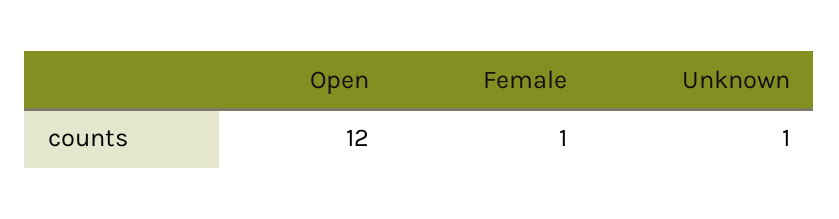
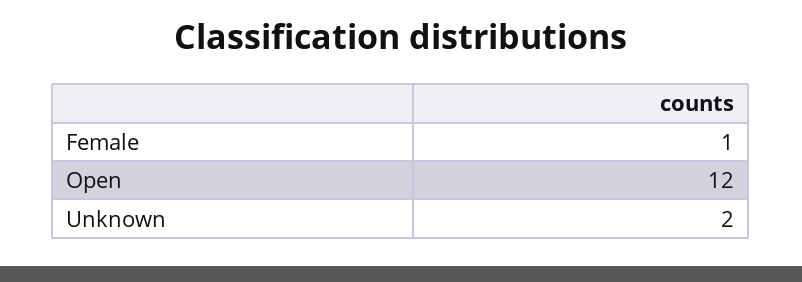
Unknown: 1 -> 2

